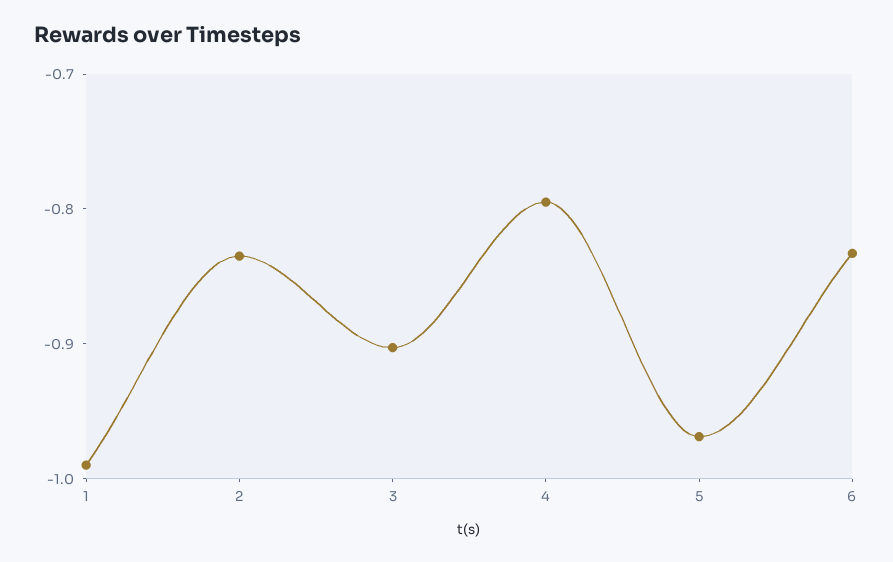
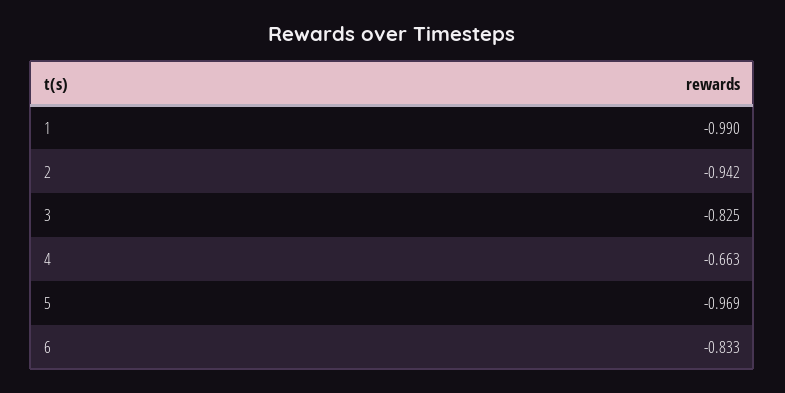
2: -0.84 -> -0.942
3: -0.9 -> -0.825
4: -0.8 -> -0.663

